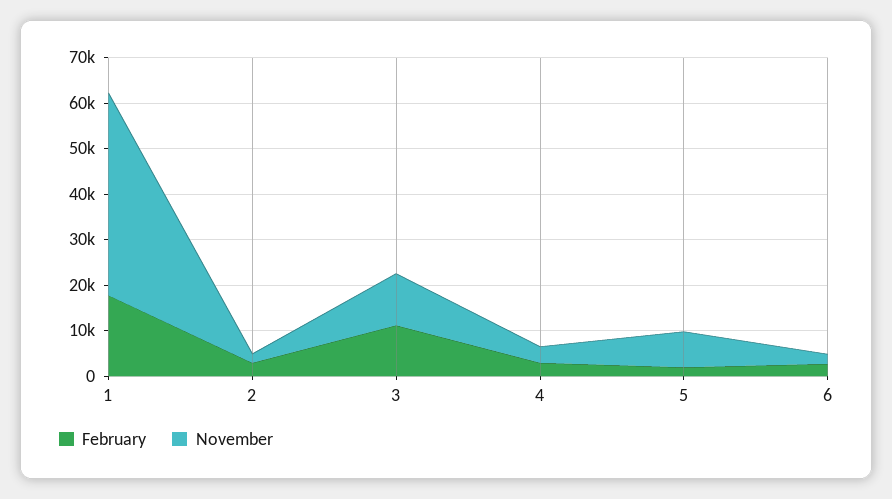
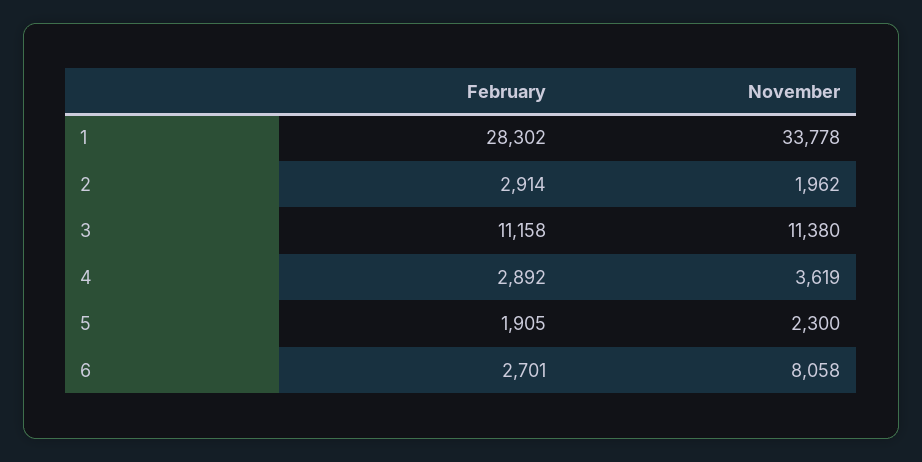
February, 1: 18000 -> 28302
November, 1: 44000 -> 33778
November, 5: 8000 -> 2300
November, 6: 2000 -> 8058

